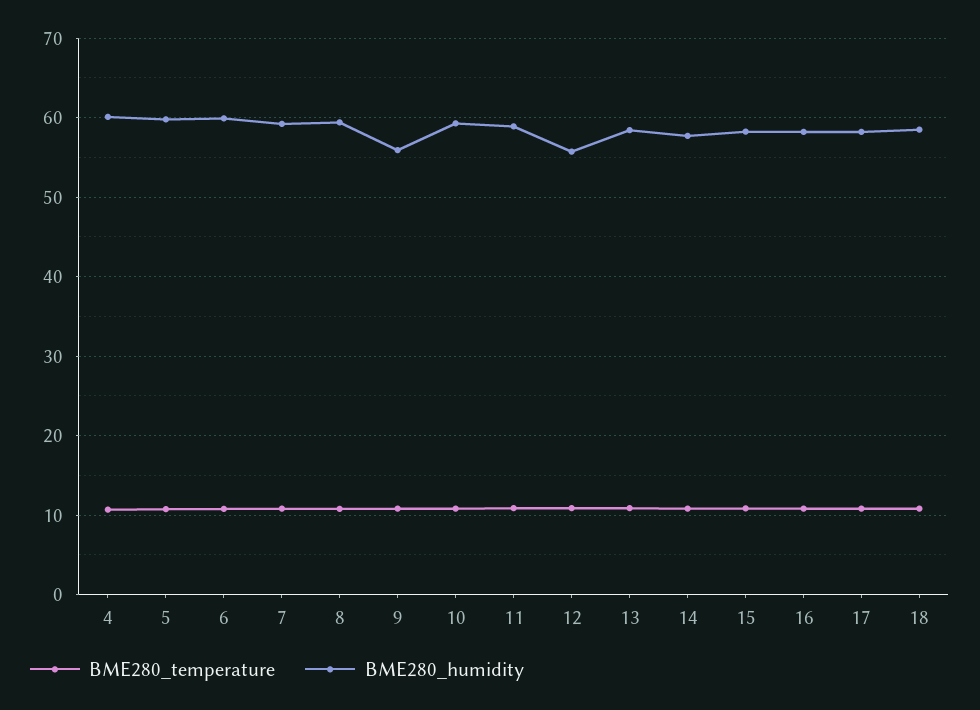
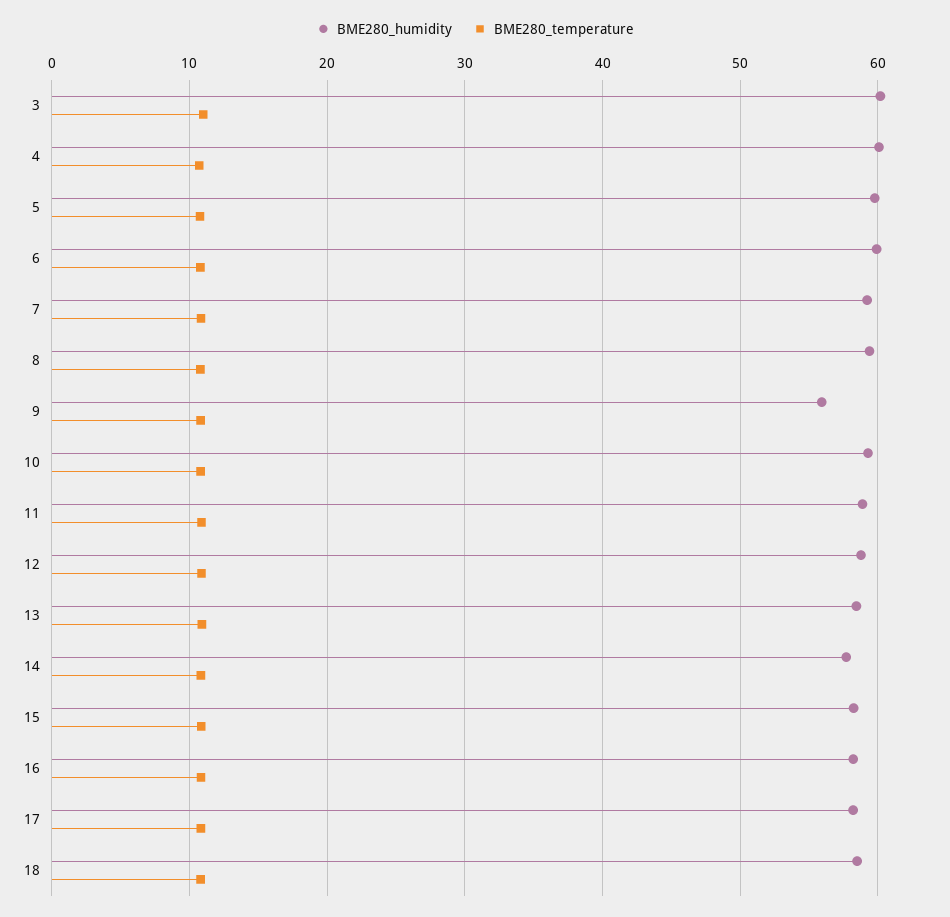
BME280_humidity, 12: 56 -> 59
BME280_humidity, 3: none -> 60
BME280_temperature, 3: none -> 11

